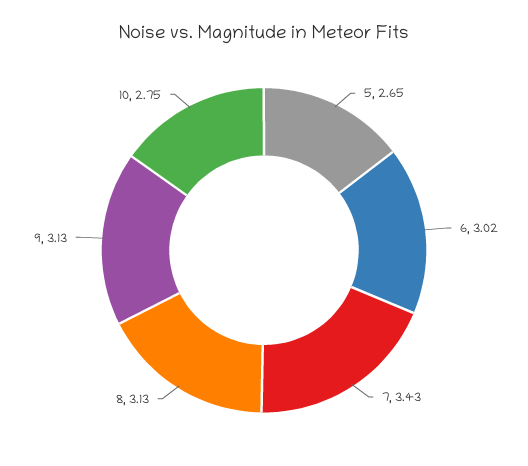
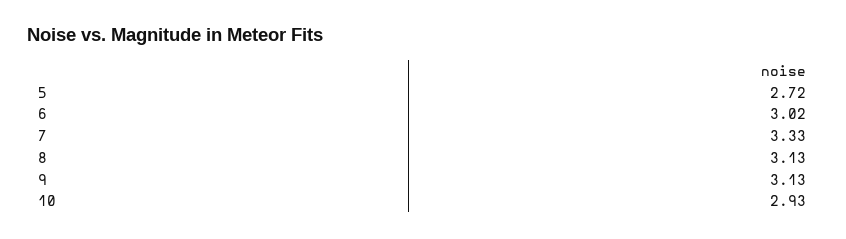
5: 2.65 -> 2.72
7: 3.43 -> 3.33
10: 2.75 -> 2.93

